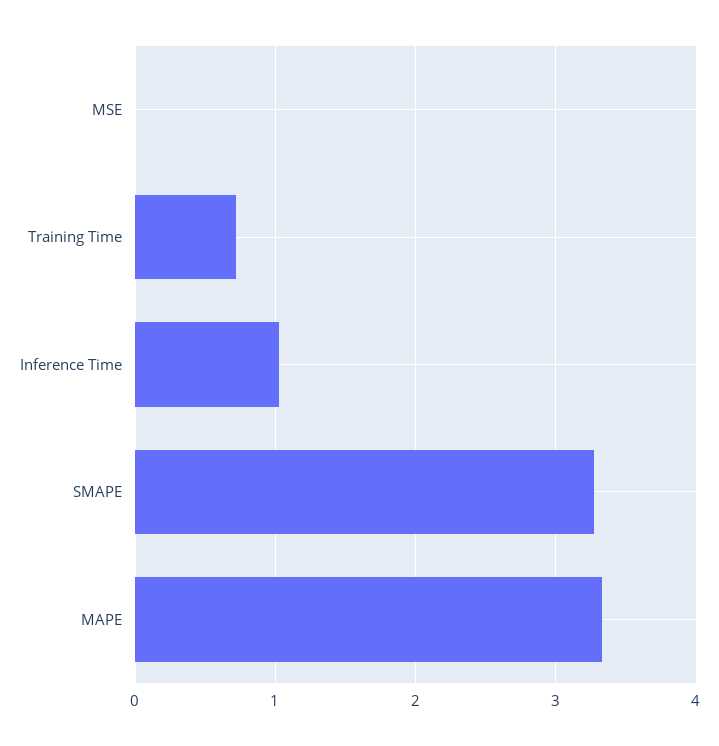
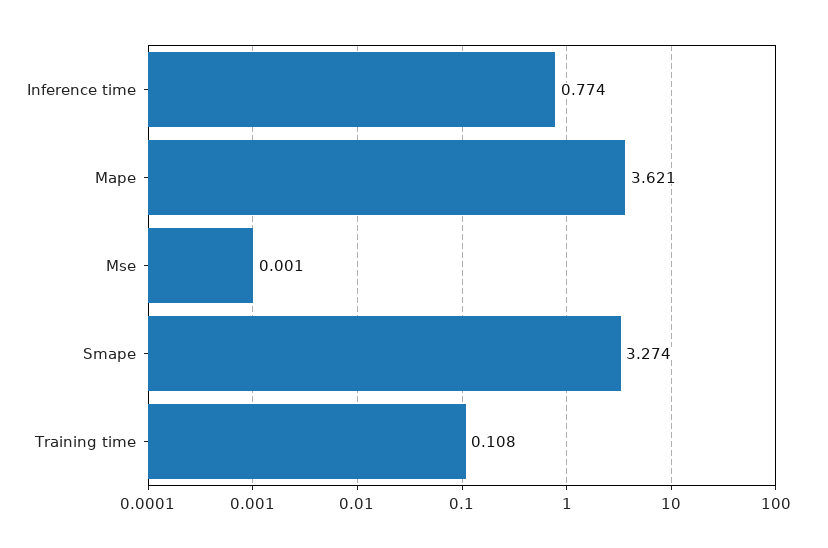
Training Time: 0.7 -> 0.108
Inference Time: 1 -> 0.774
MAPE: 3.3 -> 3.621

